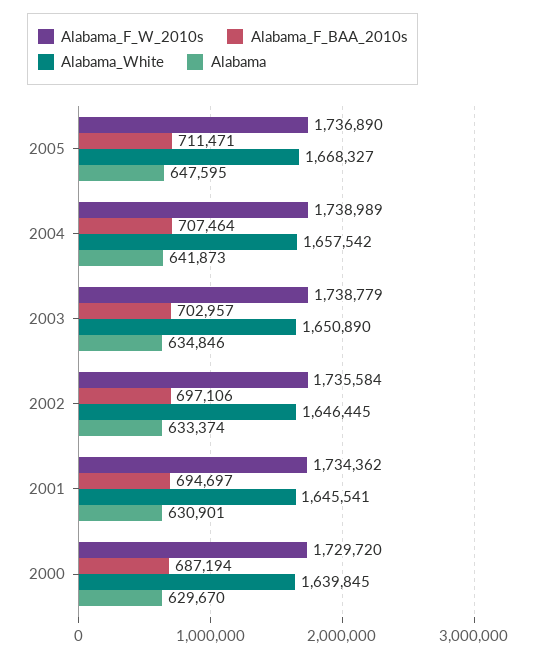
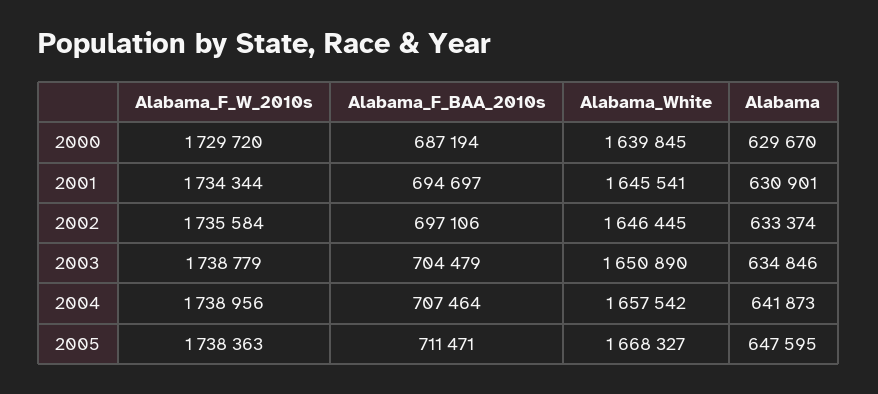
Alabama_F_W_2010s, 2005: 1736890 -> 1738363
Alabama_F_W_2010s, 2004: 1738989 -> 1738956
Alabama_F_BAA_2010s, 2003: 702957 -> 704479
Alabama_F_W_2010s, 2001: 1734362 -> 1734344

